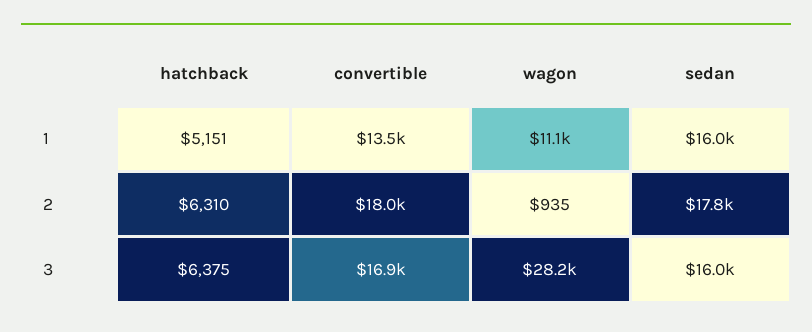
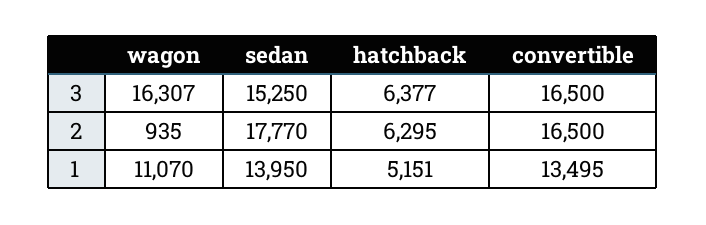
sedan, 1: 16000 -> 13950
hatchback, 2: 6310 -> 6295
convertible, 2: 18000 -> 16500
hatchback, 3: 6375 -> 6377
convertible, 3: 16900 -> 16500
wagon, 3: 28200 -> 16307
sedan, 3: 16000 -> 15250

